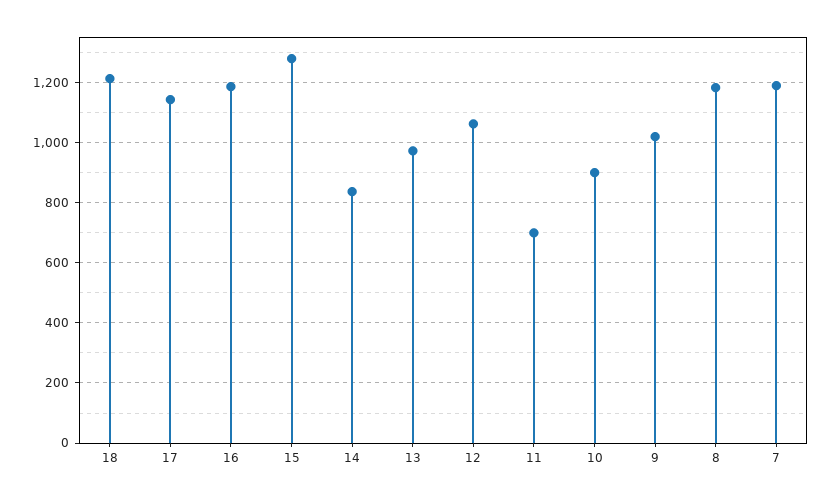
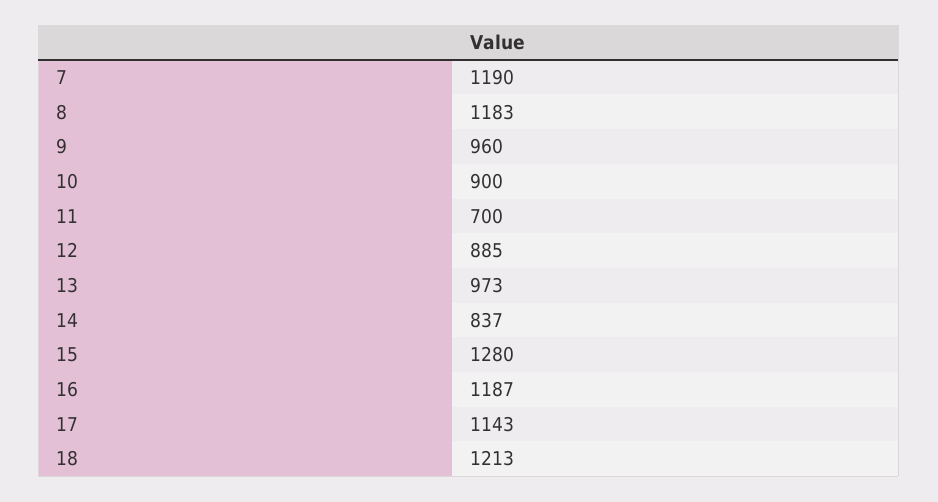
12: 1060 -> 885
9: 1020 -> 960

